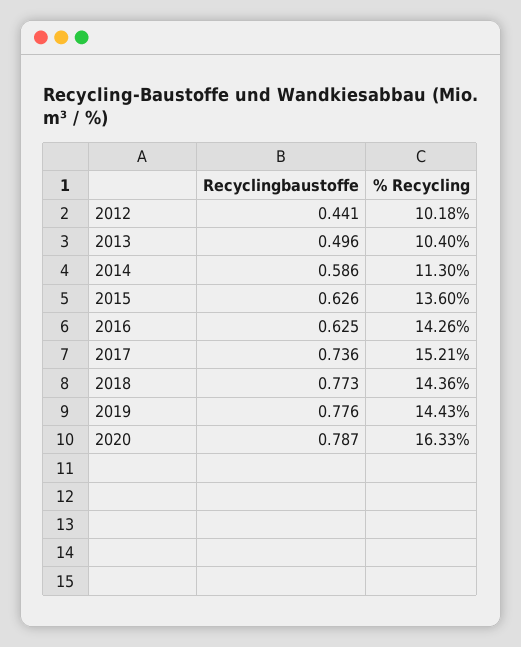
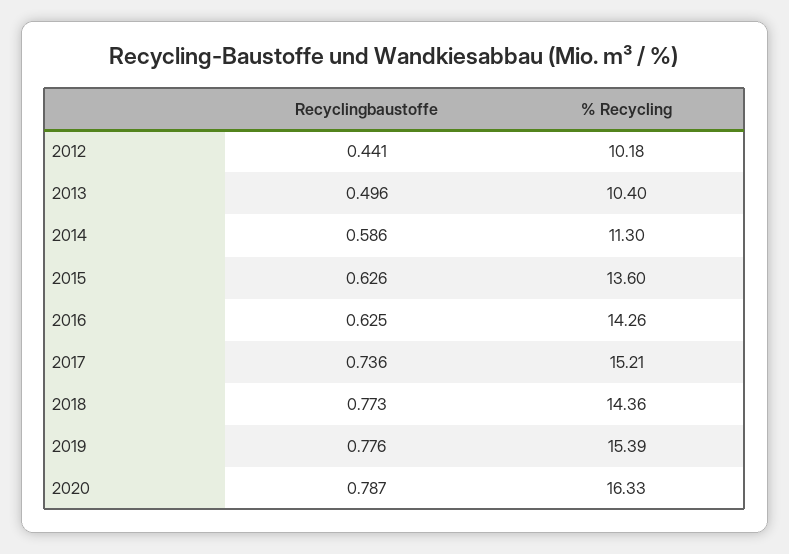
% Recycling, 2019: 14.43 -> 15.39

